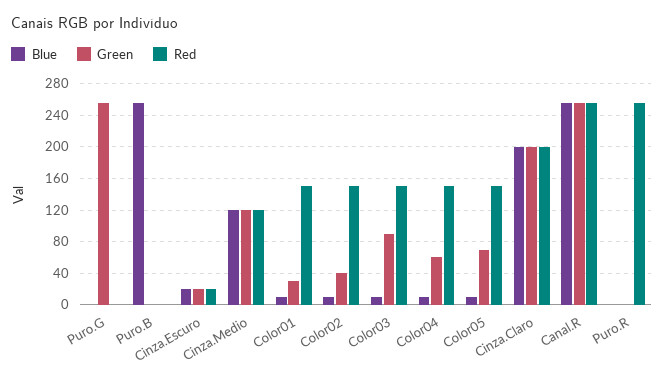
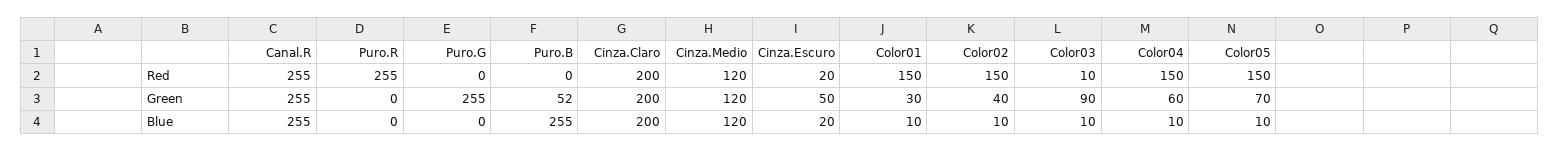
Green, Puro.B: 0 -> 52
Green, Cinza.Escuro: 20 -> 50
Red, Color03: 150 -> 10

